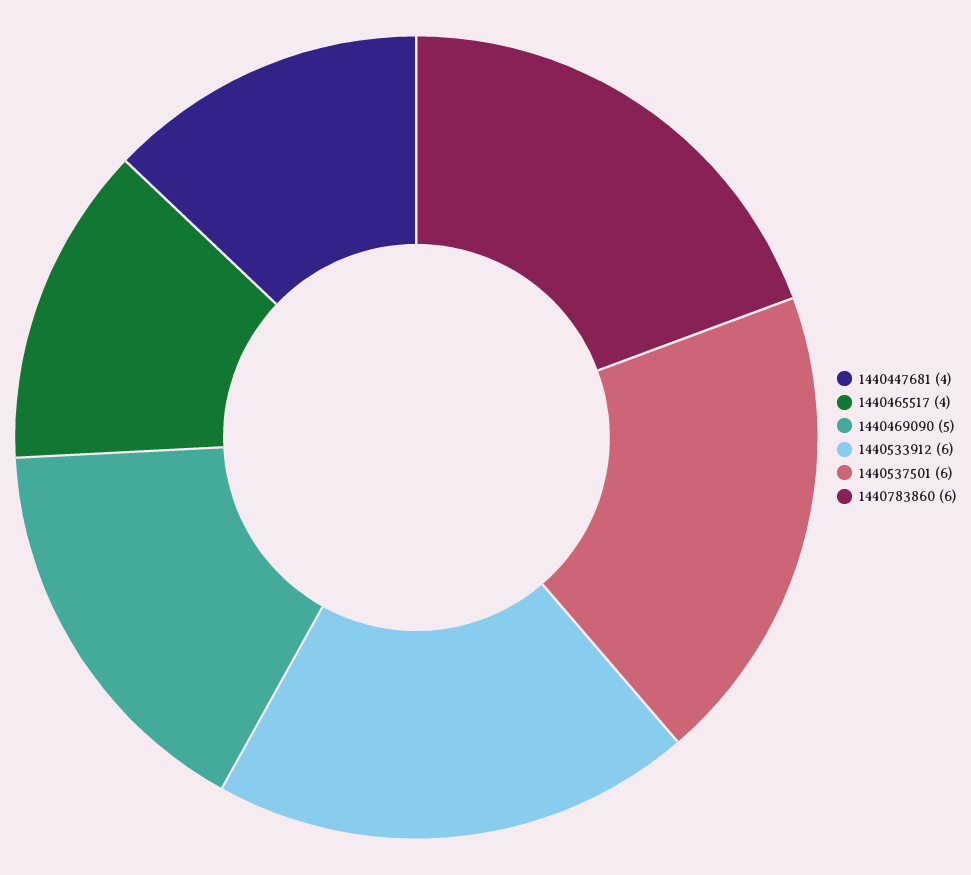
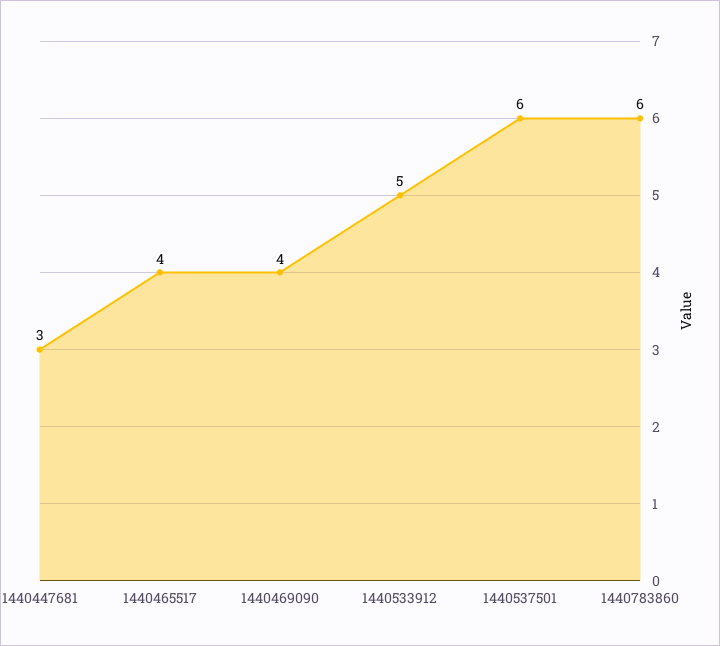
1440447681: 4 -> 3
1440469090: 5 -> 4
1440533912: 6 -> 5

